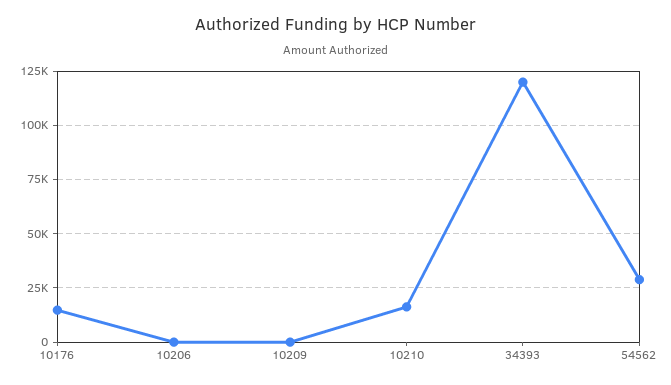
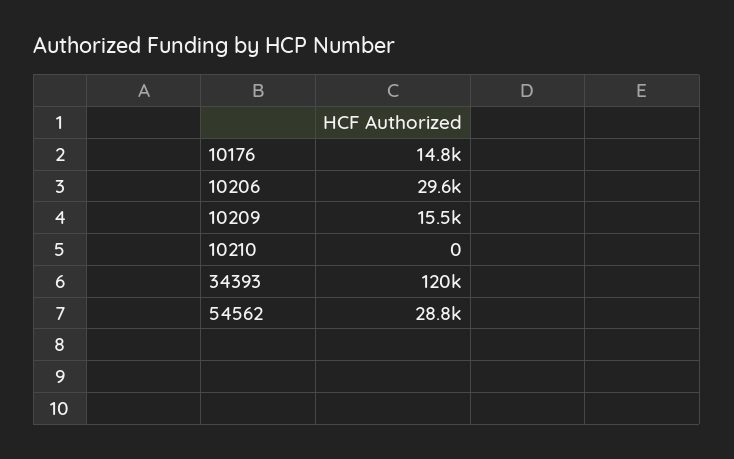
10206: 0 -> 29600
10209: 0 -> 15500
10210: 15000 -> 0

